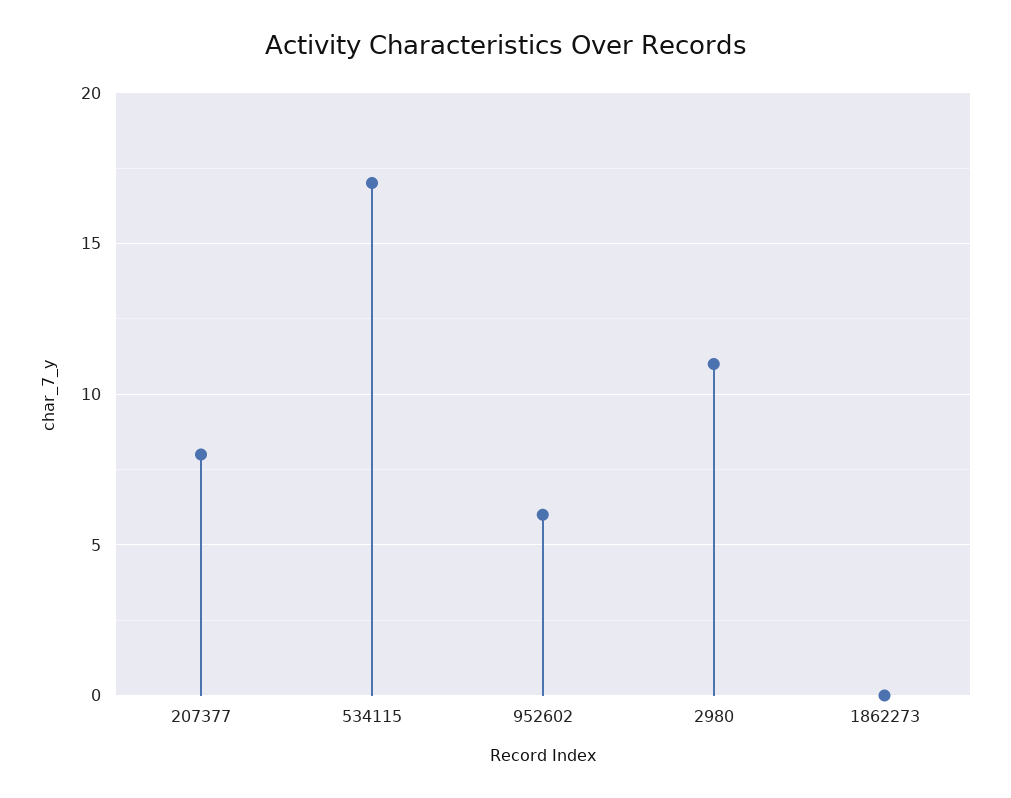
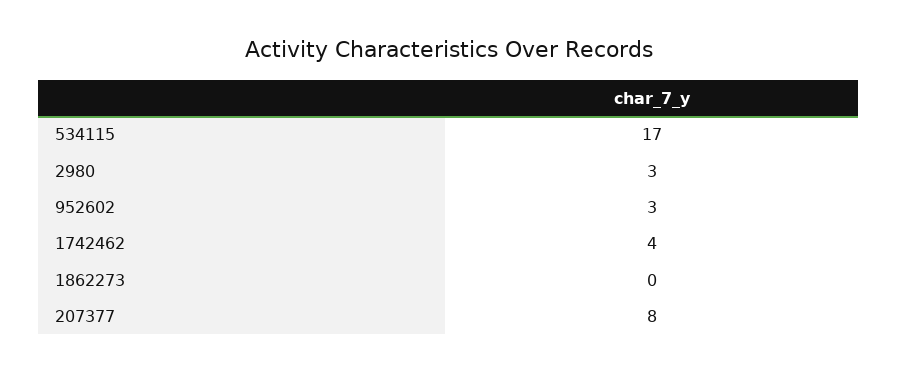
952602: 6 -> 3
2980: 11 -> 3
1742462: none -> 4

